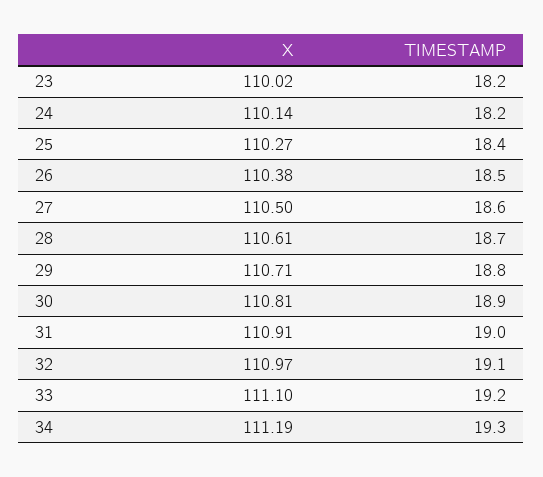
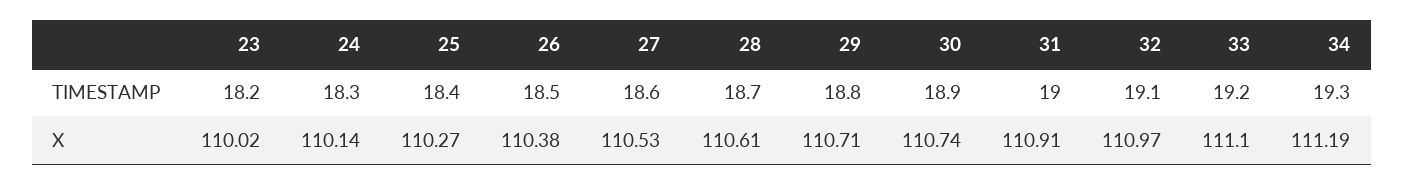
TIMESTAMP, 24: 18.2 -> 18.3
X, 27: 110.5 -> 110.53
X, 30: 110.81 -> 110.74

